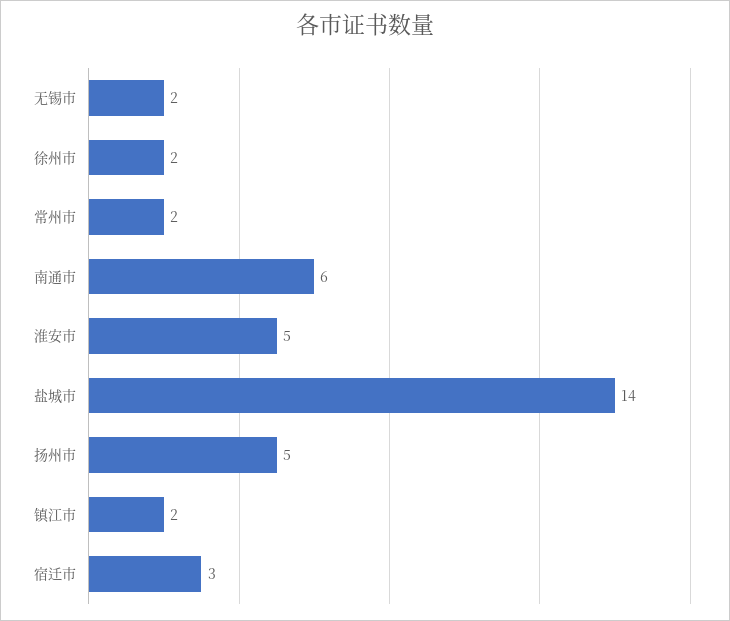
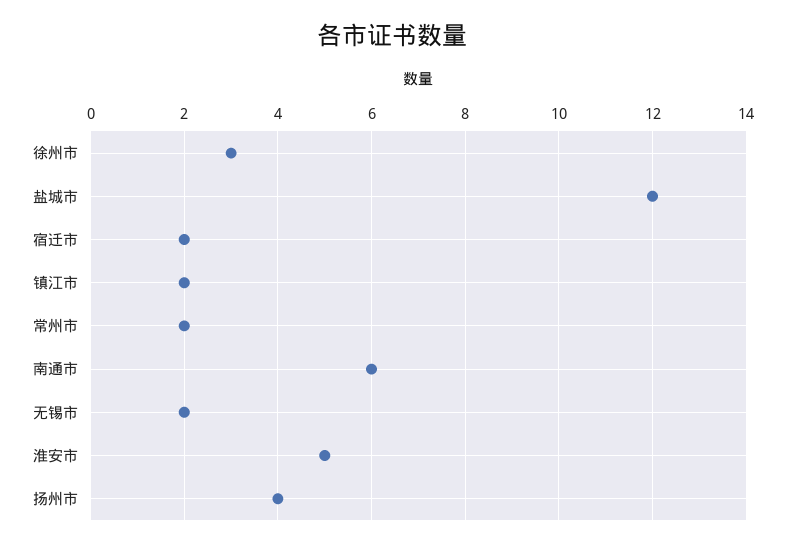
徐州市: 2 -> 3
盐城市: 14 -> 12
扬州市: 5 -> 4
宿迁市: 3 -> 2

